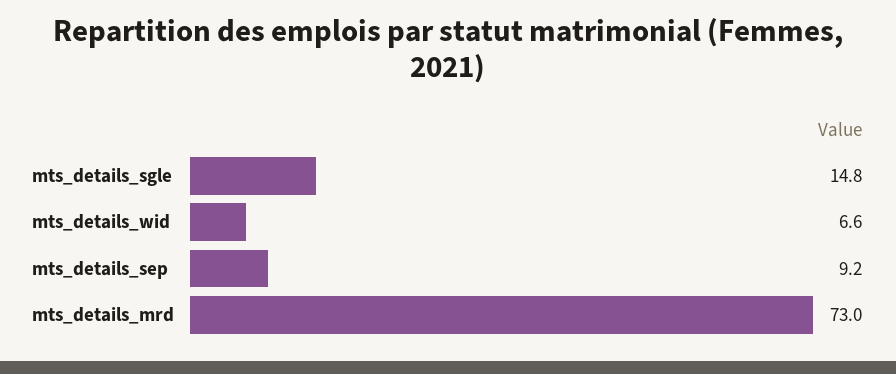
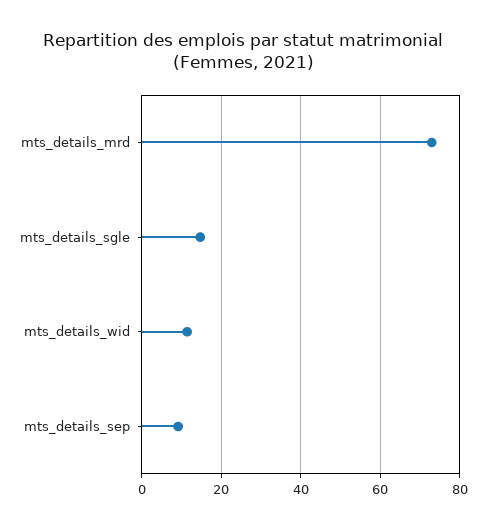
mts_details_wid: 6.6 -> 12

